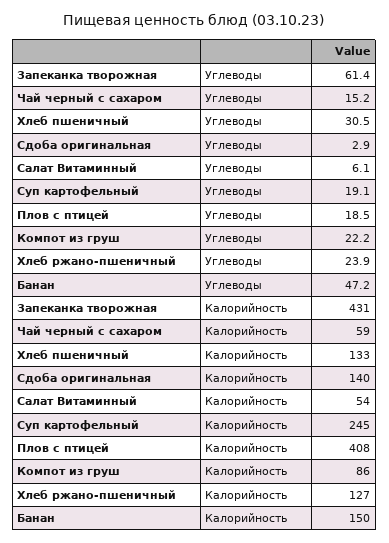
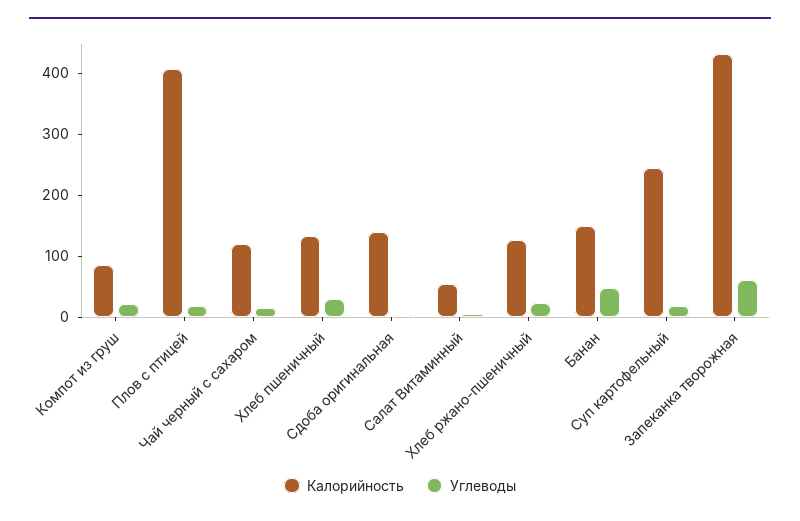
Калорийность, Чай черный с сахаром: 59 -> 120

